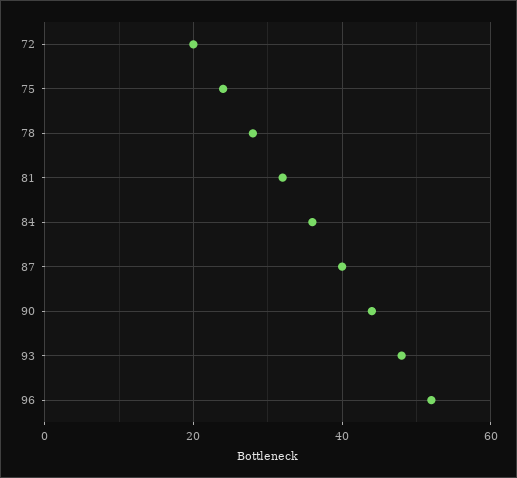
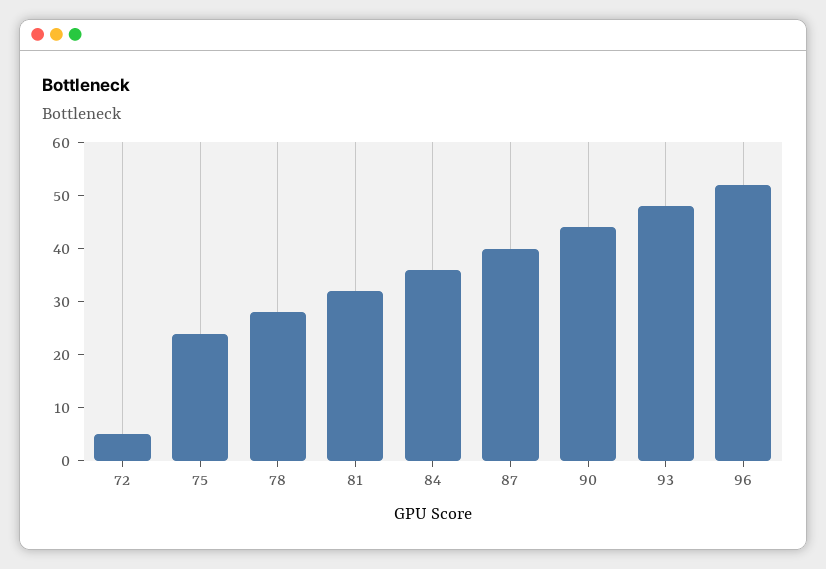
72: 20 -> 5

